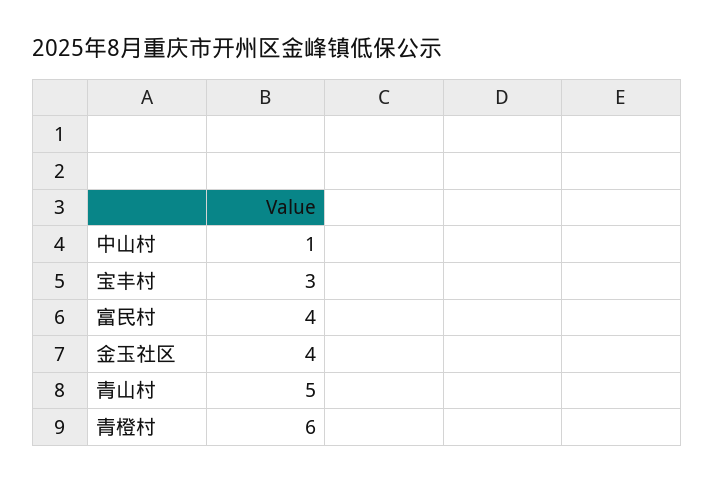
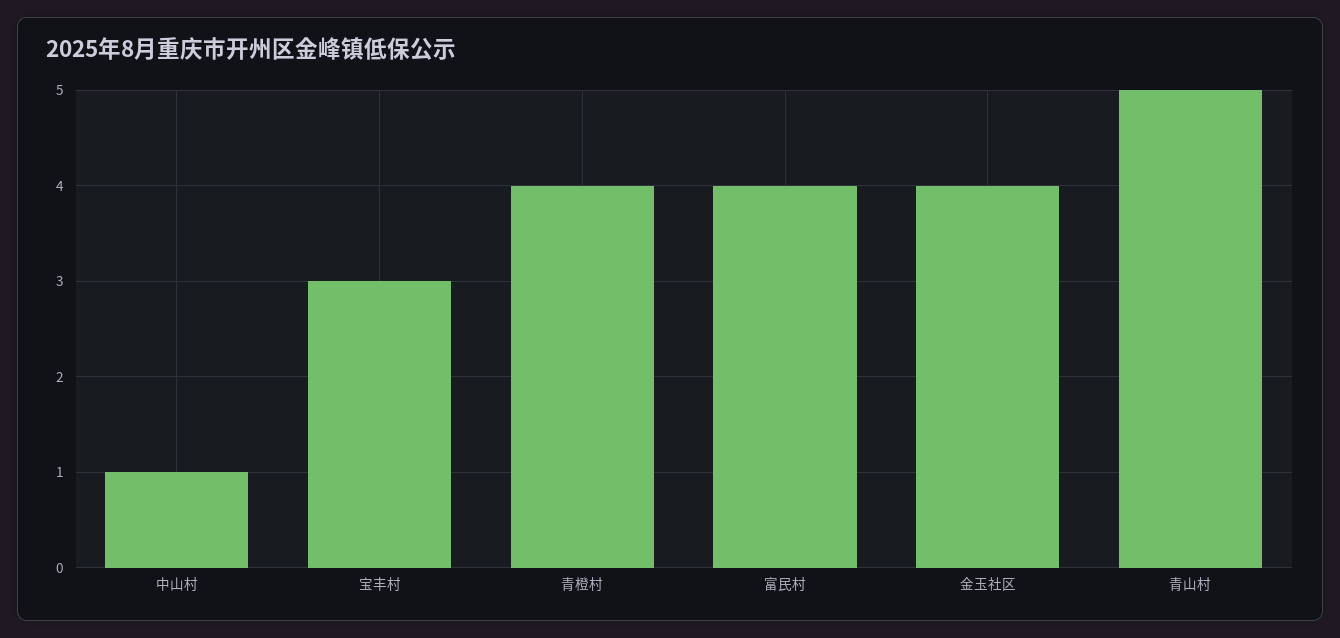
青橙村: 6 -> 4

